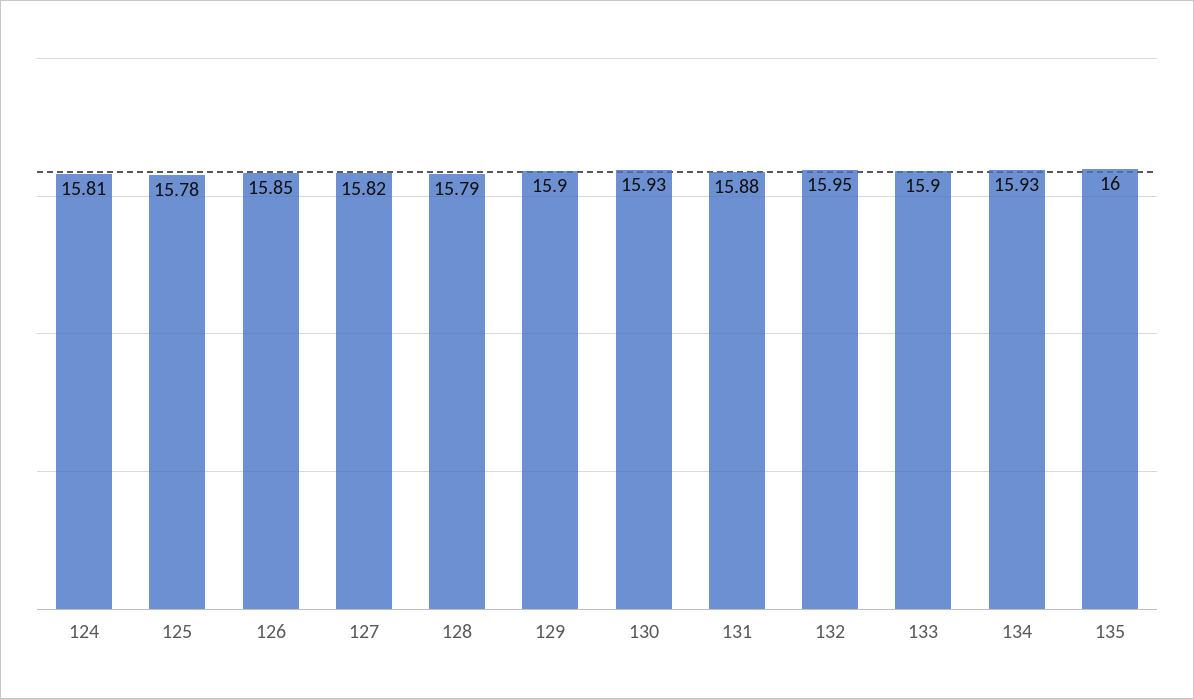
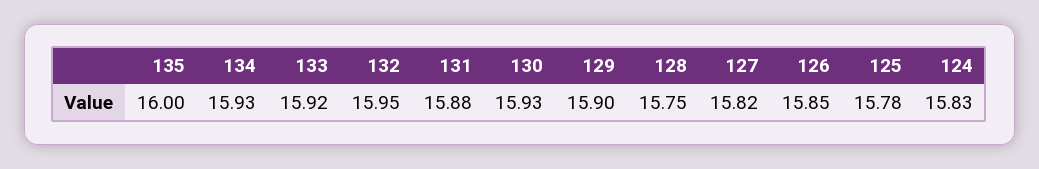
124: 15.81 -> 15.83
128: 15.79 -> 15.75
133: 15.9 -> 15.92

